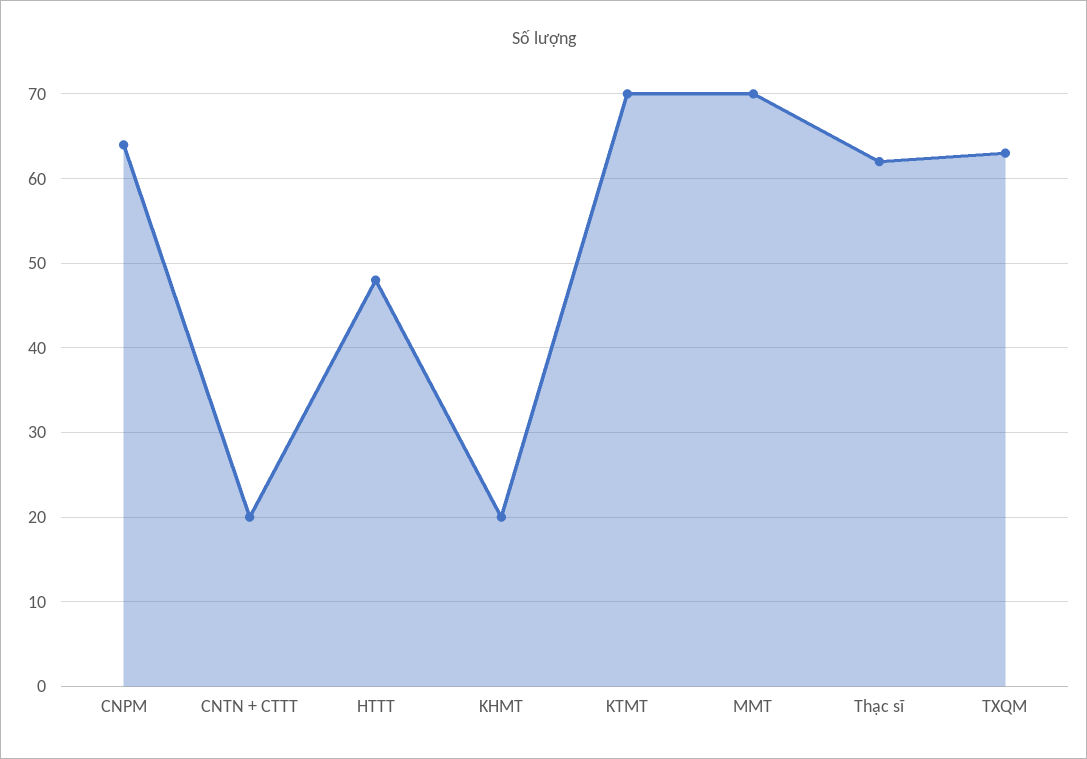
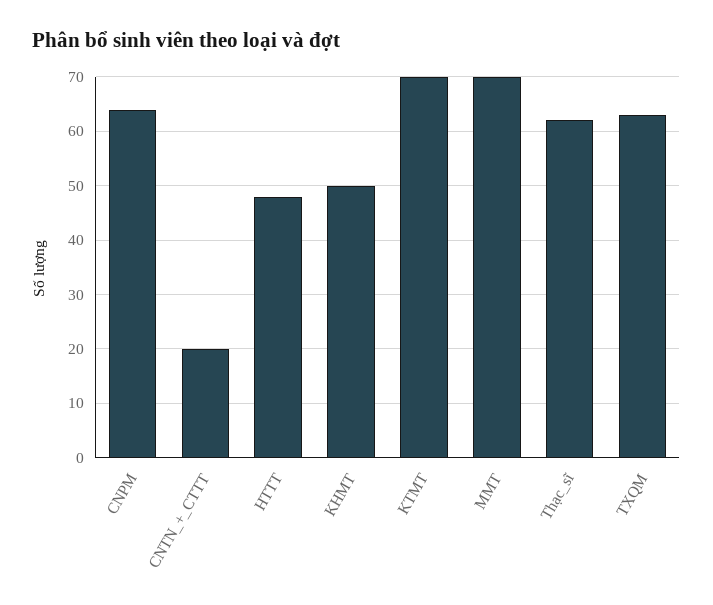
KHMT: 20 -> 50

